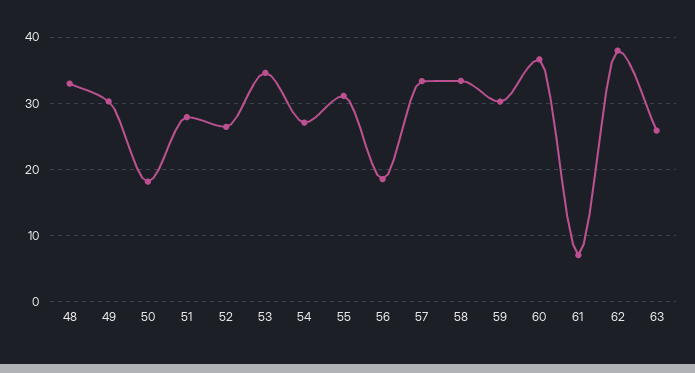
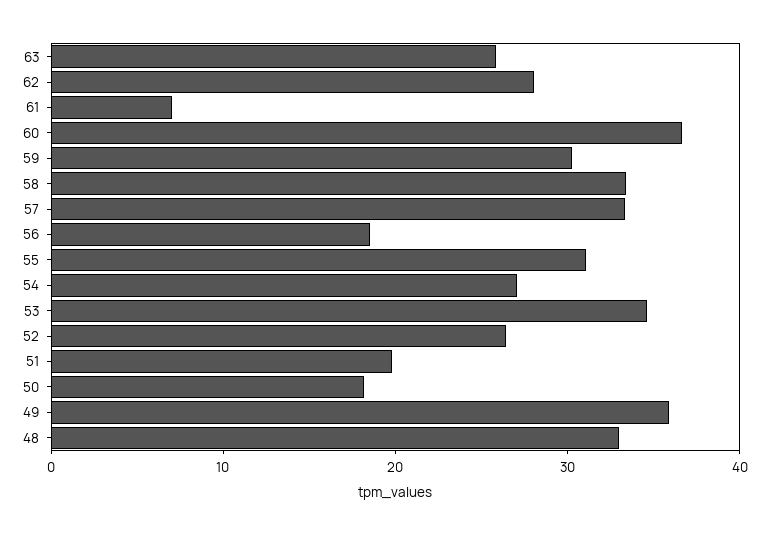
49: 30 -> 36
51: 28 -> 20
62: 38 -> 28

